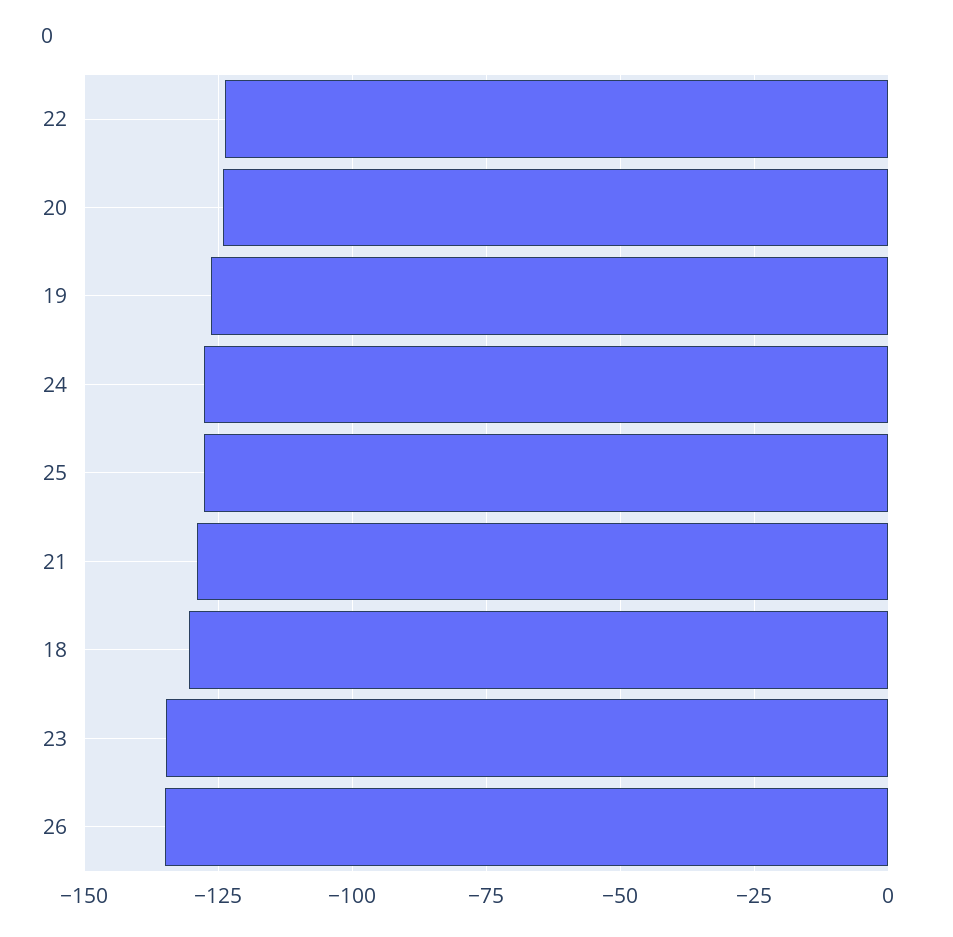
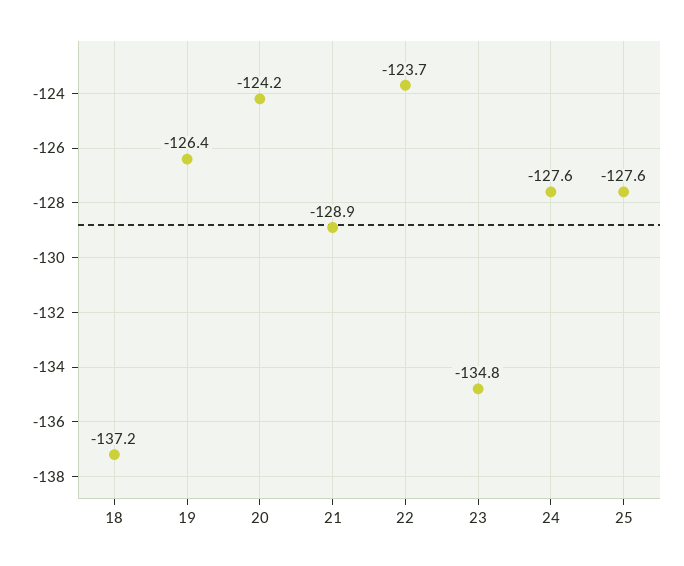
18: -130 -> -137.2
26: -135 -> none

